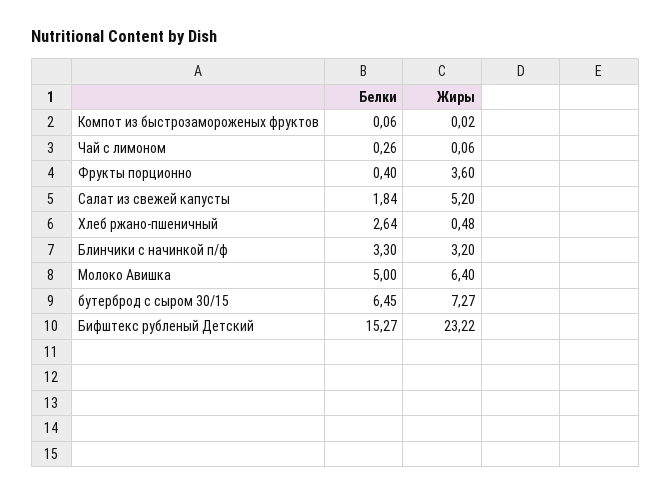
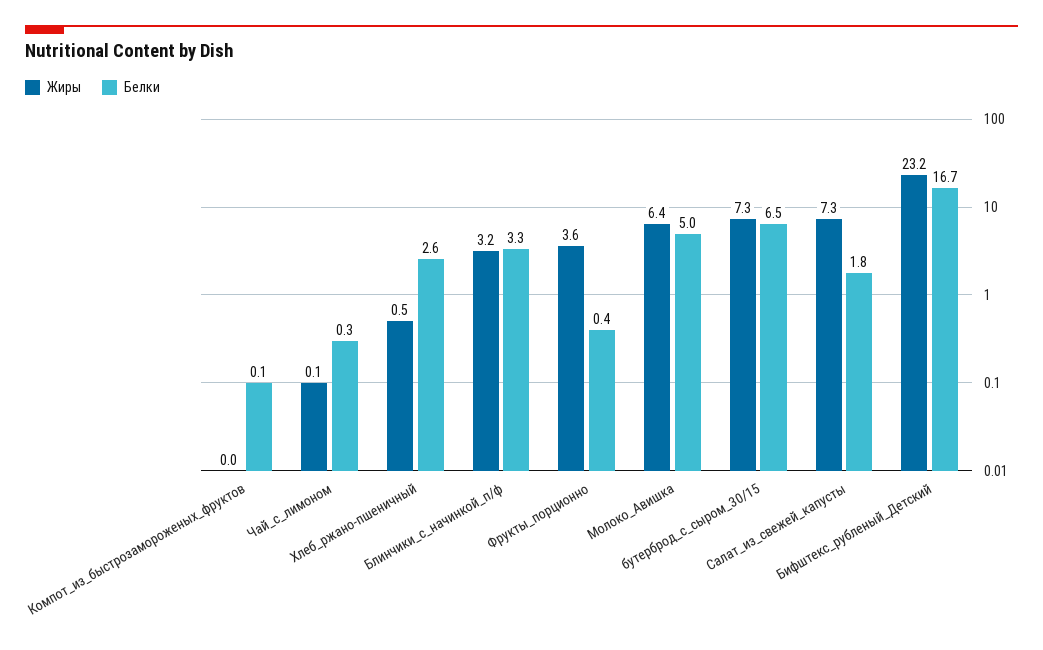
Жиры, Салат из свежей капусты: 5.2 -> 7.3
Белки, Бифштекс рубленый Детский: 15.27 -> 16.7

